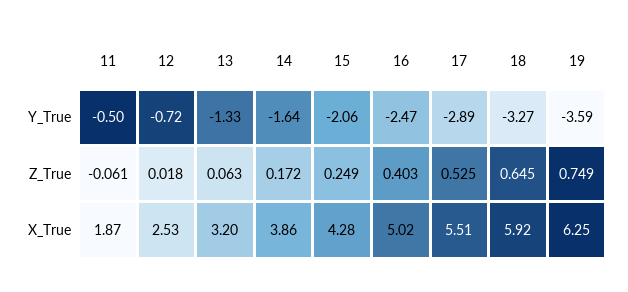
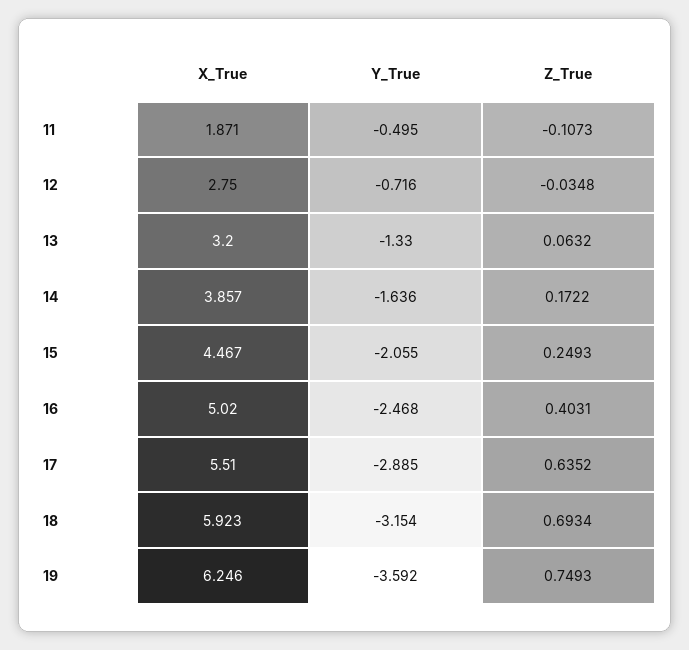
18, Y_True: -3.27 -> -3.154
11, Z_True: -0.061 -> -0.1073
12, Z_True: 0.018 -> -0.0348
17, Z_True: 0.525 -> 0.6352
18, Z_True: 0.645 -> 0.6934
12, X_True: 2.53 -> 2.75
15, X_True: 4.28 -> 4.467

